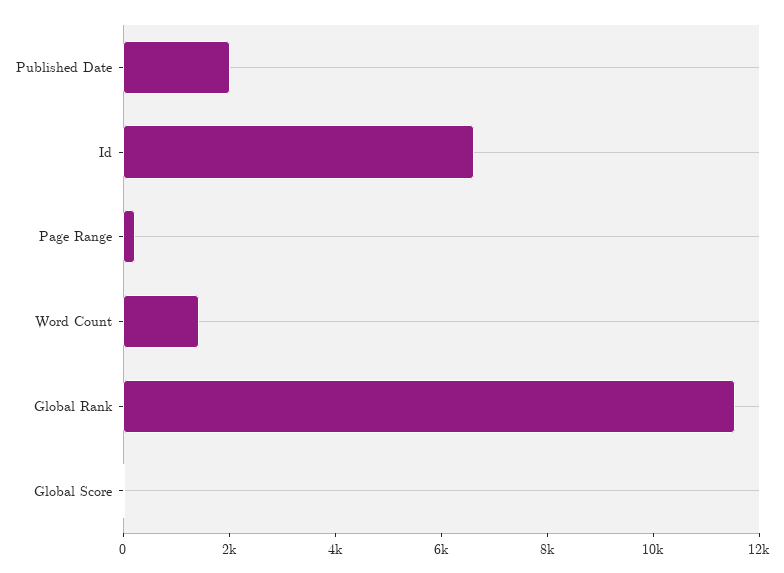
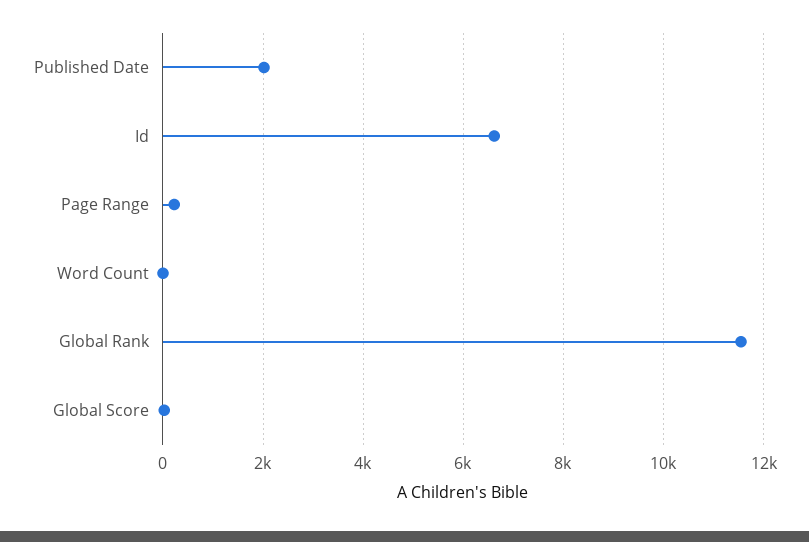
Word Count: 1500 -> 0

